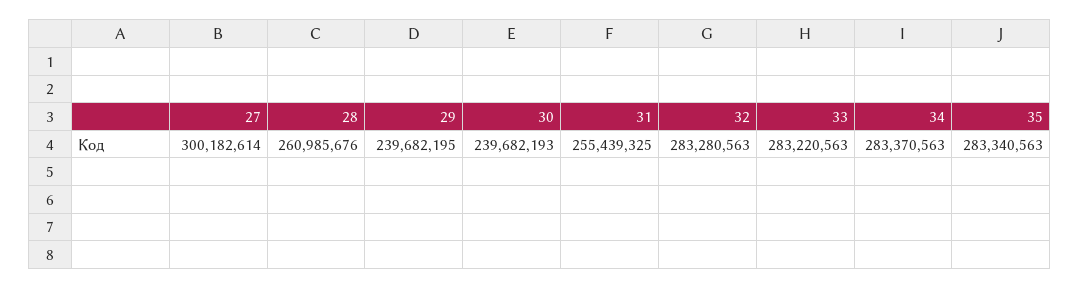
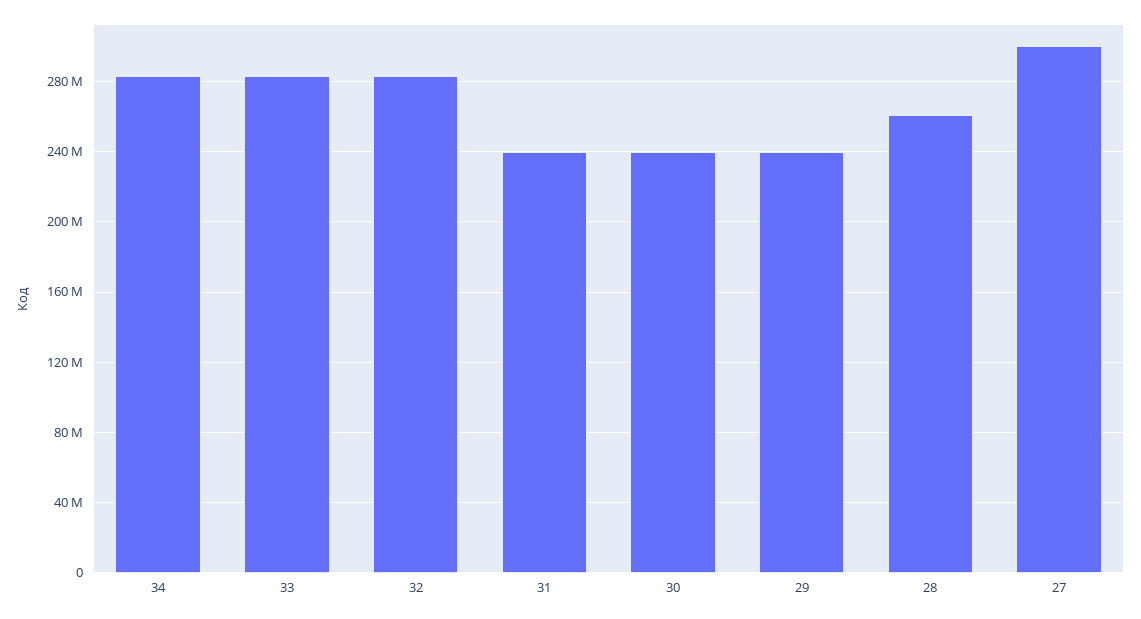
31: 255439325 -> 240000000
35: 283340563 -> none

